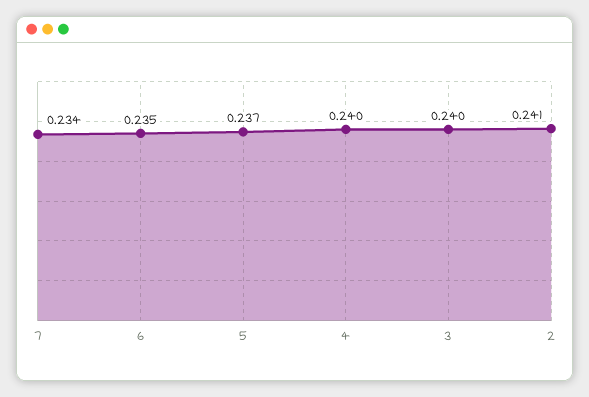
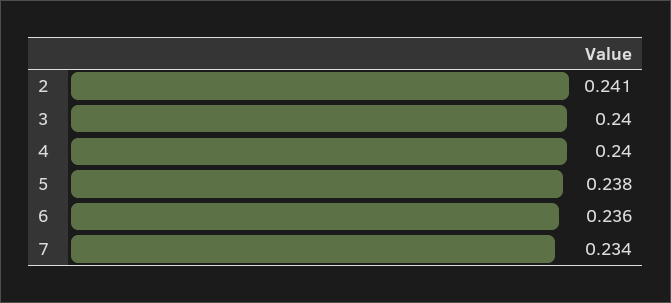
6: 0.235 -> 0.236
5: 0.237 -> 0.238

